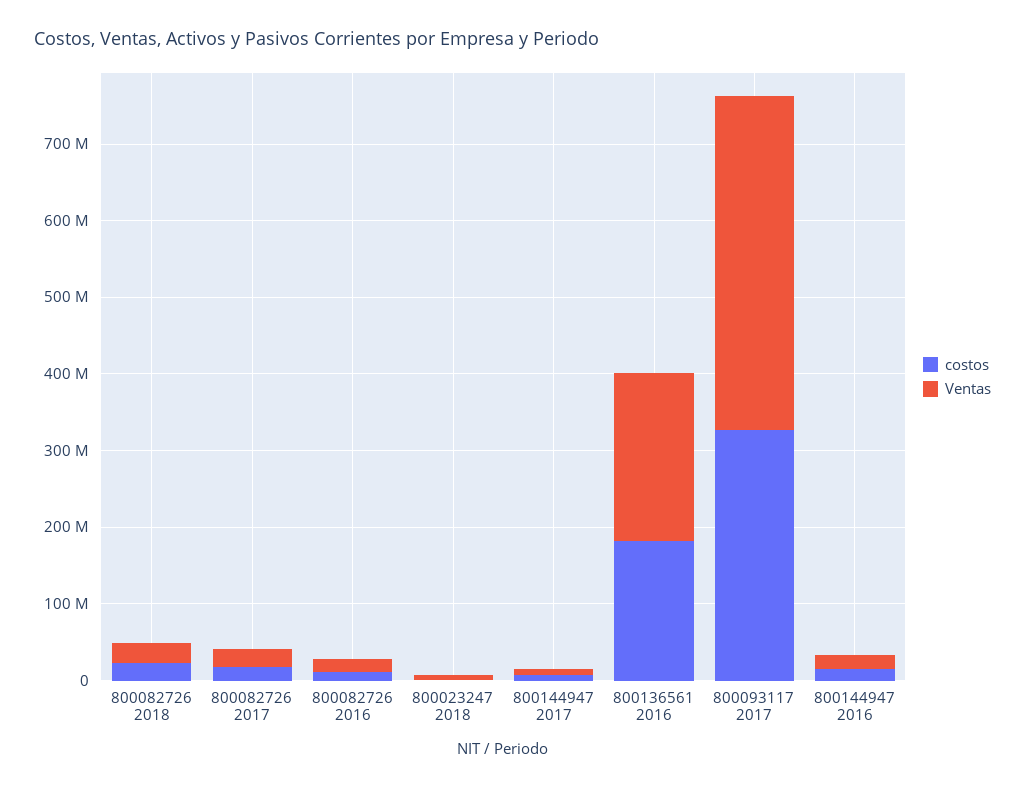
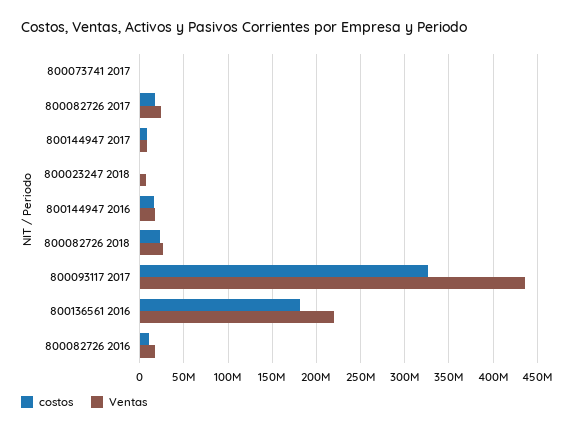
costos, 800073741 2017: none -> 0
Ventas, 800073741 2017: none -> 0

